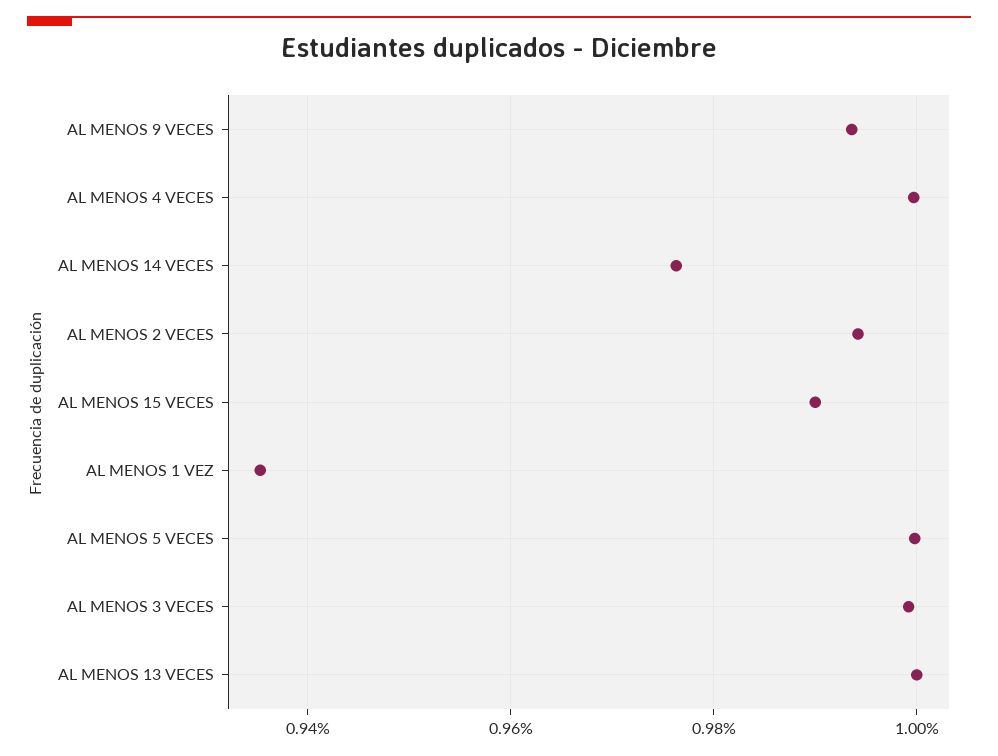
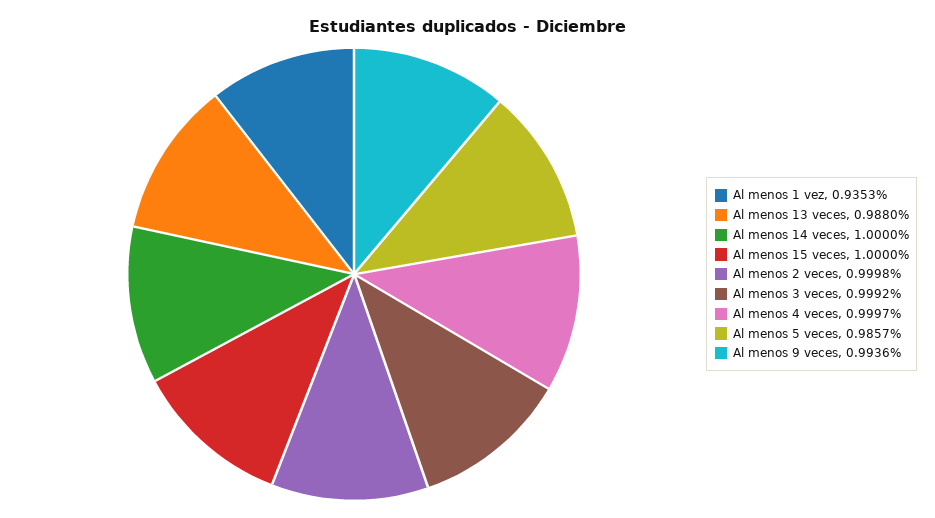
AL MENOS 14 VECES: 0.976 -> 1
AL MENOS 2 VECES: 0.994 -> 0.9998
AL MENOS 15 VECES: 0.99 -> 1
AL MENOS 5 VECES: 1 -> 0.9857
AL MENOS 13 VECES: 1 -> 0.988

